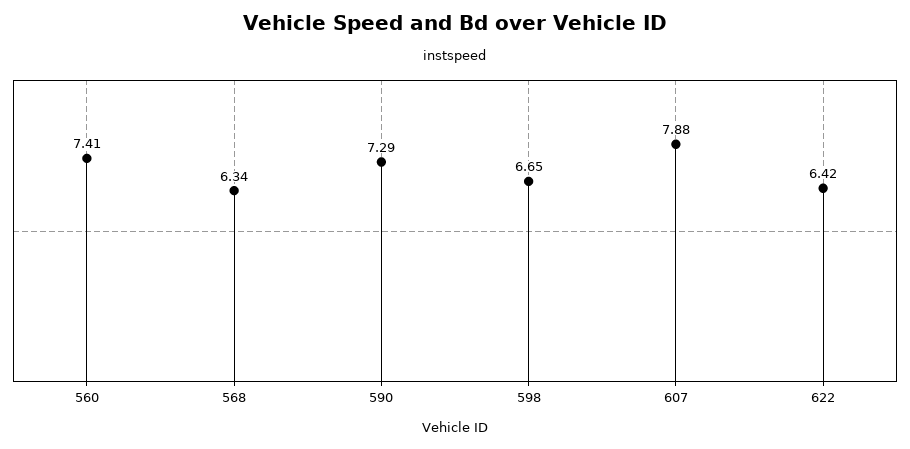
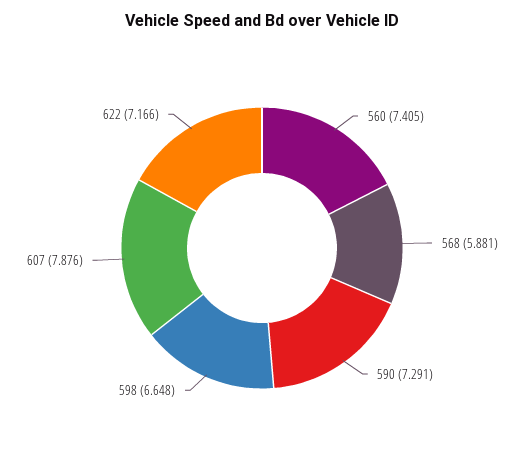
568: 6.34 -> 5.881
622: 6.42 -> 7.166

